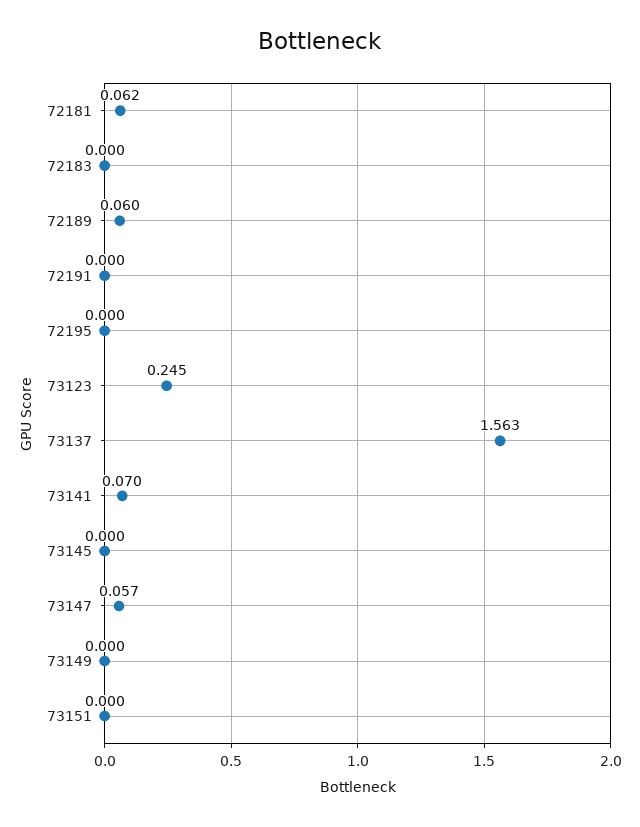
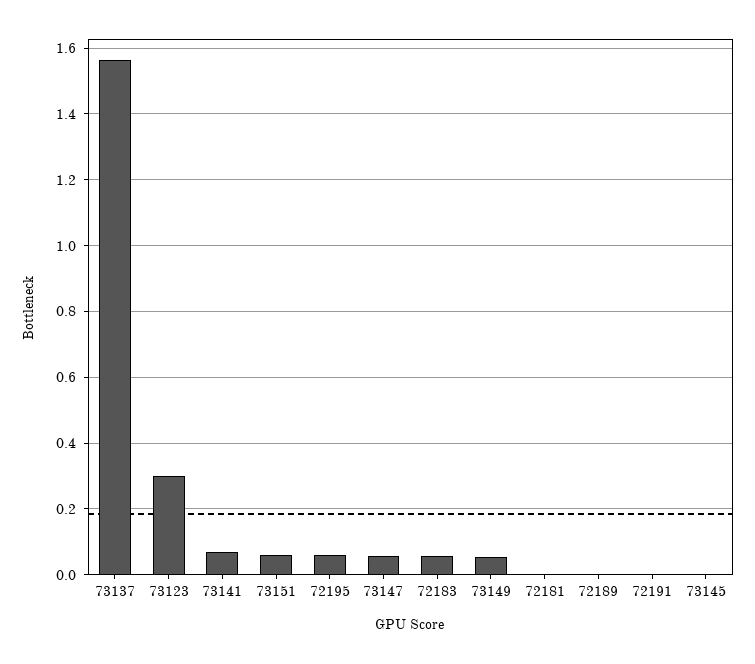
72181: 0.062 -> 0
72183: 0 -> 0.06
72189: 0.06 -> 0
72195: 0 -> 0.06
73123: 0.245 -> 0.3
73149: 0 -> 0.06
73151: 0 -> 0.06

